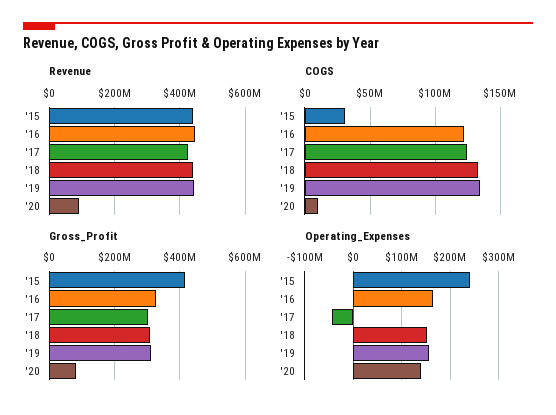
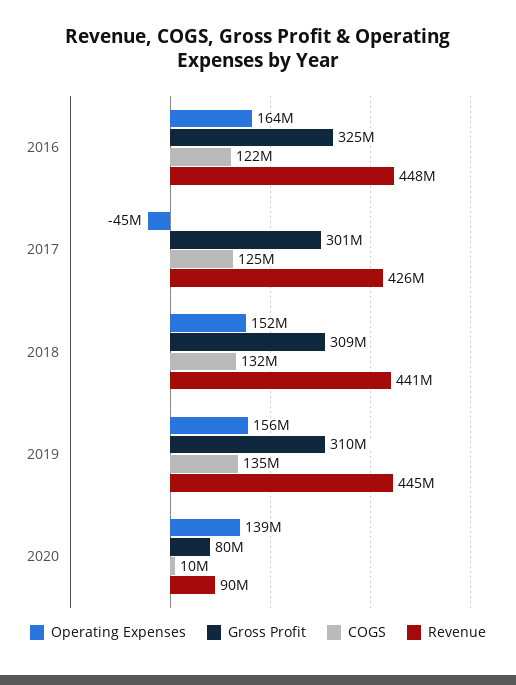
Revenue, '15: 440000000 -> none
COGS, '15: 30000000 -> none
Gross_Profit, '15: 420000000 -> none
Operating_Expenses, '15: 240000000 -> none

